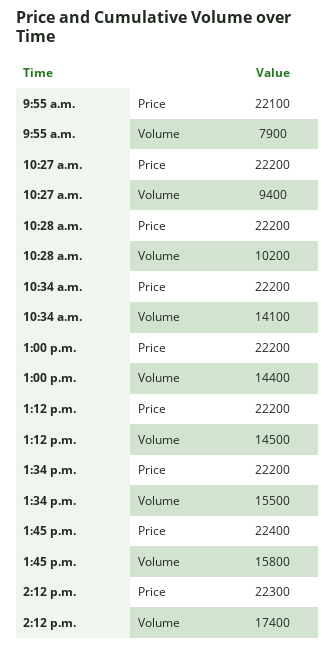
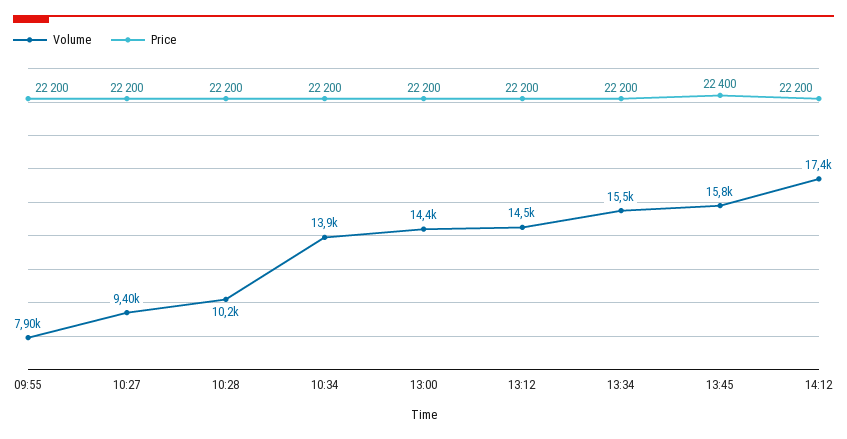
Price, 9:55 a.m.: 22100 -> 22200
Volume, 10:34 a.m.: 14100 -> 13900
Price, 2:12 p.m.: 22300 -> 22200

